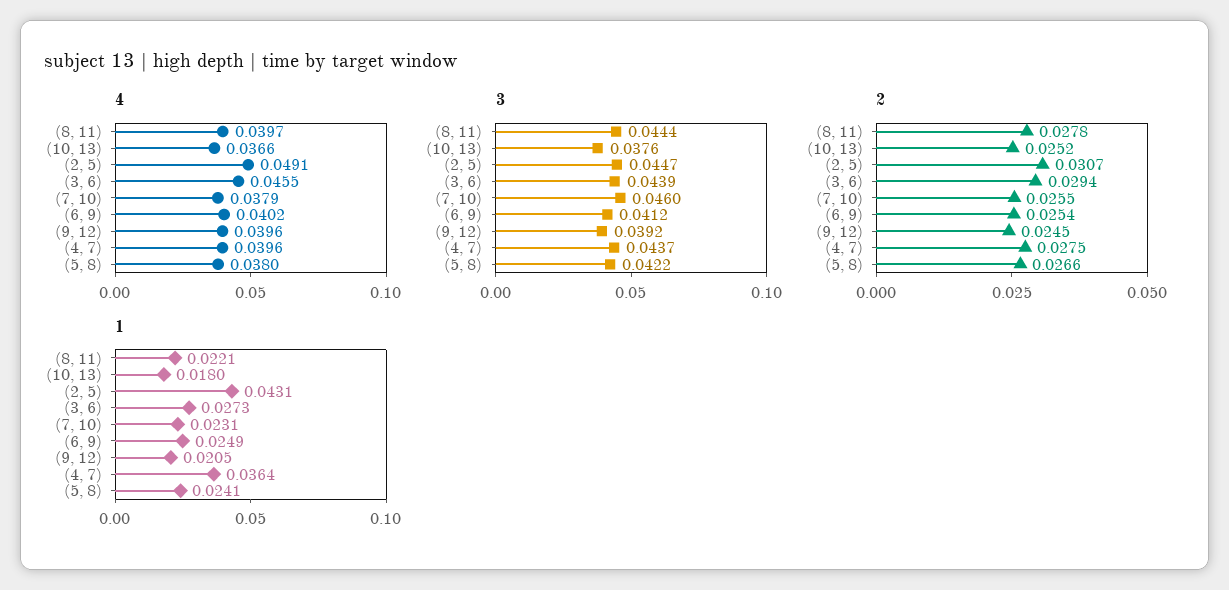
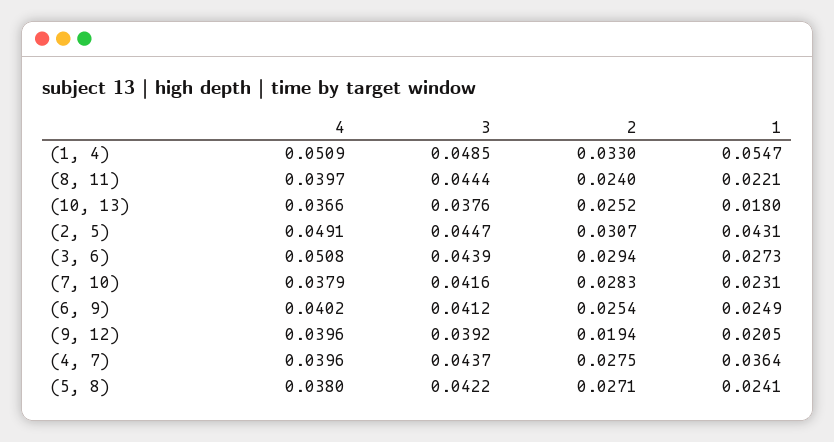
4, (3, 6): 0.0455 -> 0.0508
3, (7, 10): 0.046 -> 0.0416
2, (8, 11): 0.0278 -> 0.024
2, (7, 10): 0.0255 -> 0.0283
2, (9, 12): 0.0245 -> 0.0194
2, (5, 8): 0.0266 -> 0.0271
4, (1, 4): none -> 0.0509
3, (1, 4): none -> 0.0485
2, (1, 4): none -> 0.033
1, (1, 4): none -> 0.0547

